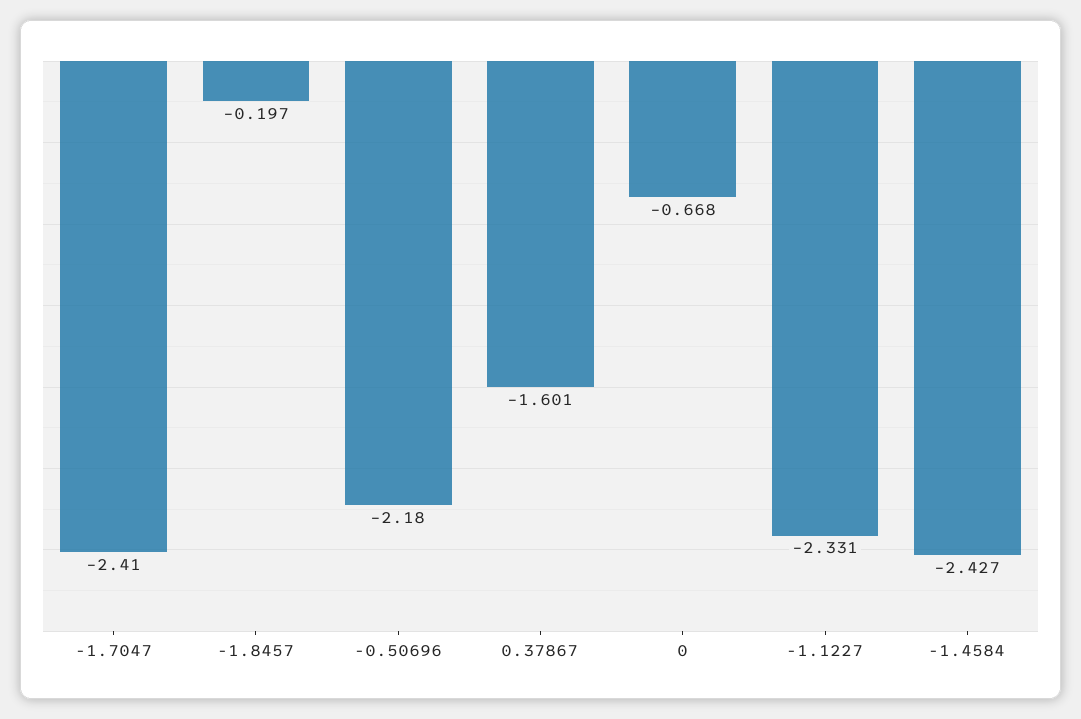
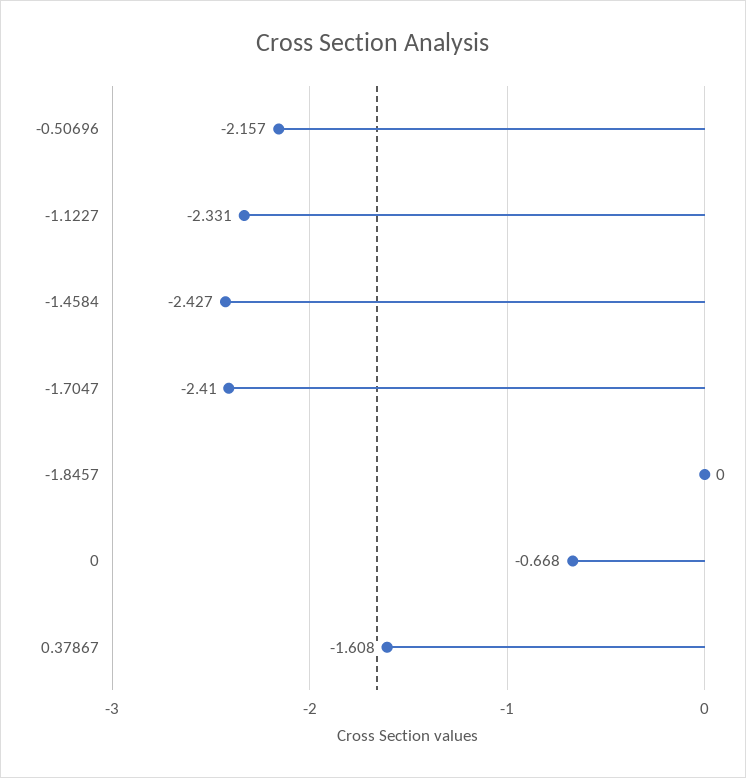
-1.8457: -0.197 -> 0
-0.50696: -2.18 -> -2.157
0.37867: -1.601 -> -1.608

